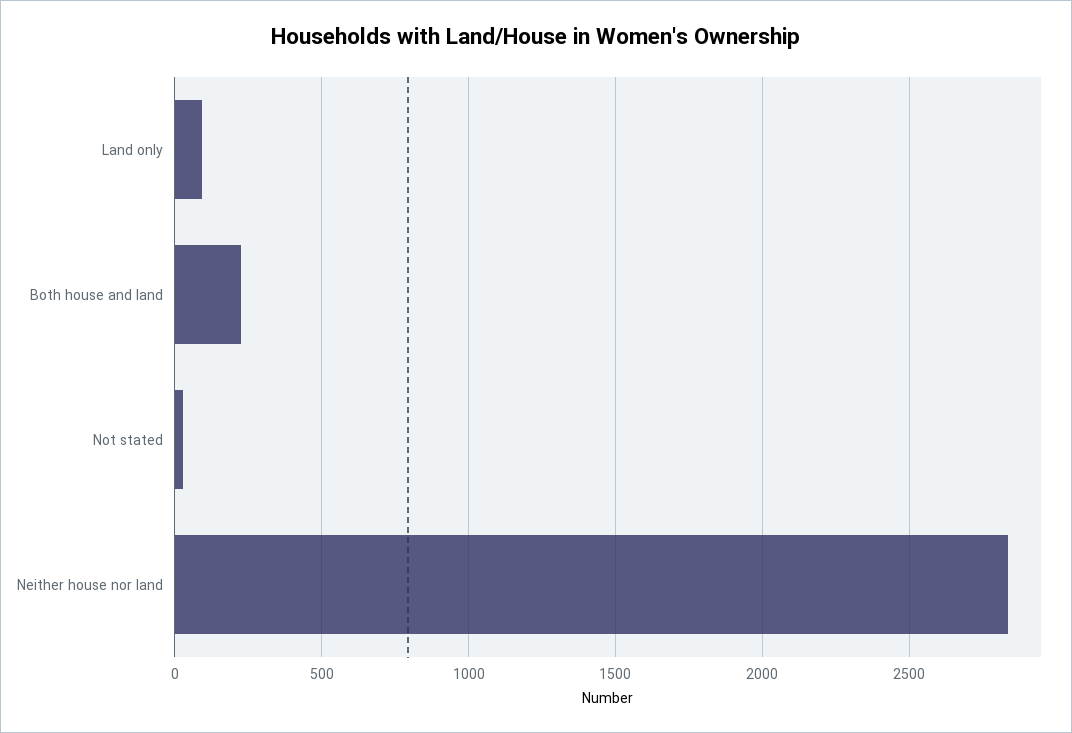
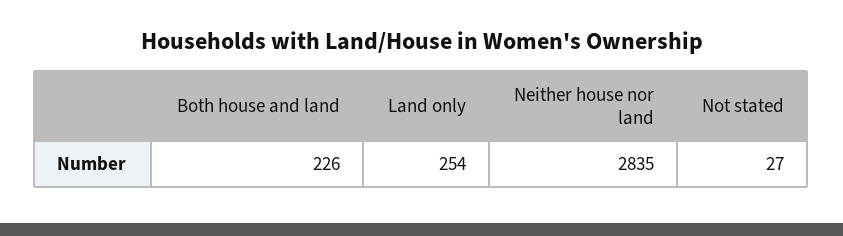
Land only: 100 -> 254

